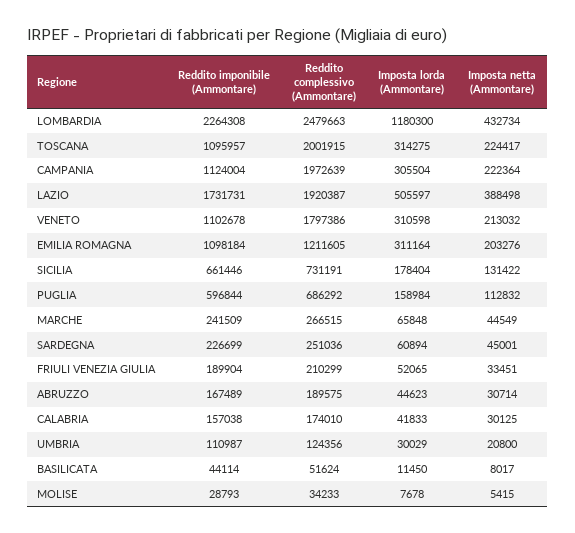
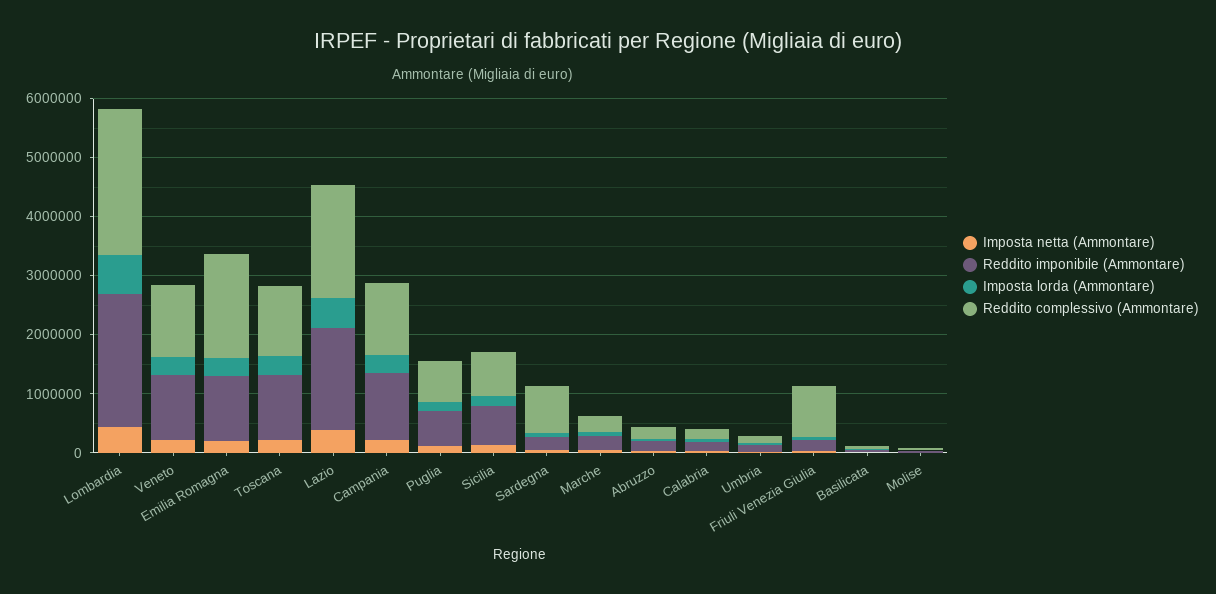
Imposta lorda (Ammontare), LOMBARDIA: 1180300 -> 600000
Reddito complessivo (Ammontare), TOSCANA: 2001915 -> 1200000
Reddito complessivo (Ammontare), CAMPANIA: 1972639 -> 1200000
Reddito complessivo (Ammontare), VENETO: 1797386 -> 1200000
Reddito complessivo (Ammontare), EMILIA ROMAGNA: 1211605 -> 1800000
Reddito complessivo (Ammontare), SARDEGNA: 251036 -> 800000
Reddito complessivo (Ammontare), FRIULI VENEZIA GIULIA: 210299 -> 800000

